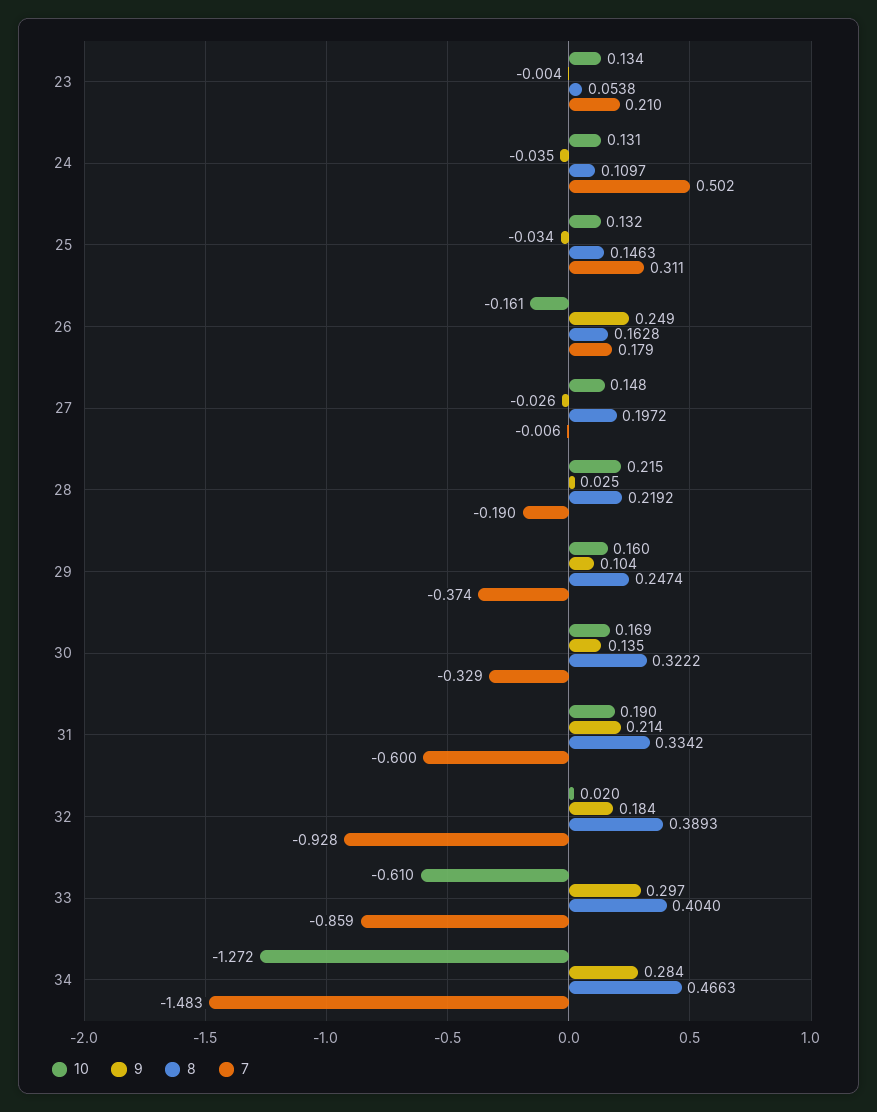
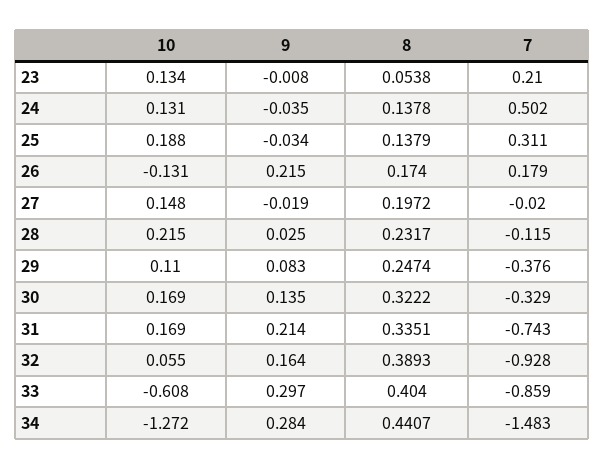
9, 23: -0.004 -> -0.008
8, 24: 0.1097 -> 0.1378
10, 25: 0.132 -> 0.188
8, 25: 0.1463 -> 0.1379
10, 26: -0.161 -> -0.131
9, 26: 0.249 -> 0.215
8, 26: 0.1628 -> 0.174
9, 27: -0.026 -> -0.019
7, 27: -0.006 -> -0.02
8, 28: 0.2192 -> 0.2317
7, 28: -0.19 -> -0.115
10, 29: 0.16 -> 0.11
9, 29: 0.104 -> 0.083
7, 29: -0.374 -> -0.376
10, 31: 0.19 -> 0.169
8, 31: 0.3342 -> 0.3351
7, 31: -0.6 -> -0.743
10, 32: 0.02 -> 0.055
9, 32: 0.184 -> 0.164
10, 33: -0.61 -> -0.608
8, 34: 0.4663 -> 0.4407

